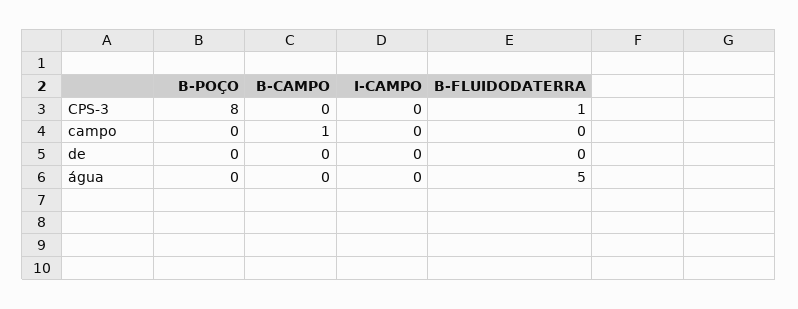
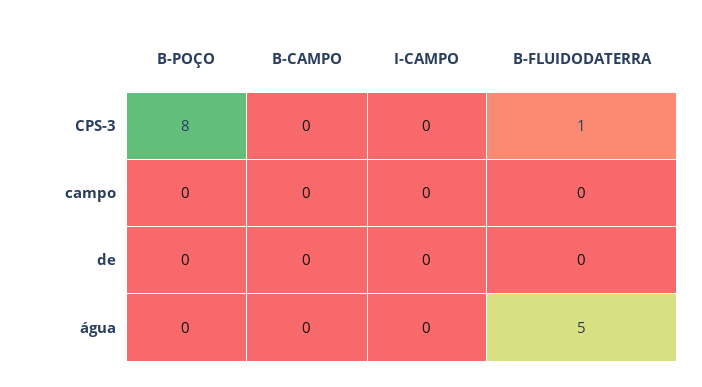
B-CAMPO, campo: 1 -> 0

